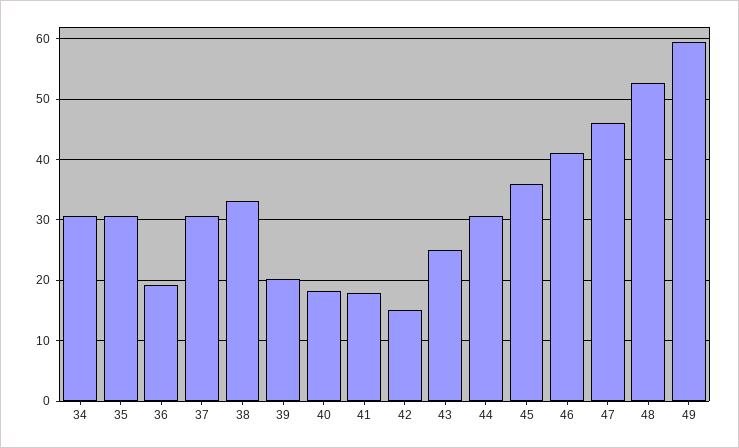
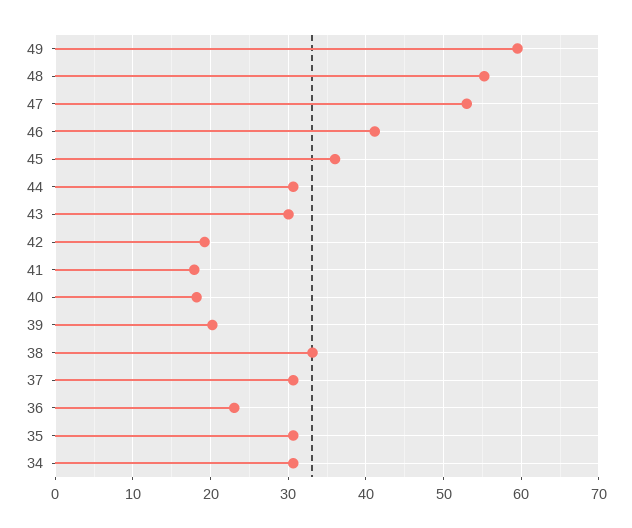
36: 19 -> 23
42: 15 -> 19
43: 25 -> 30
47: 46 -> 53
48: 53 -> 55

